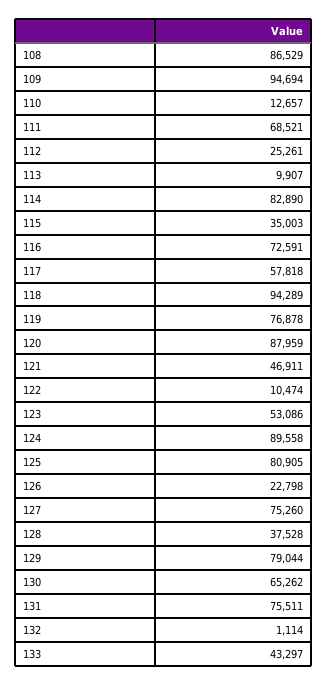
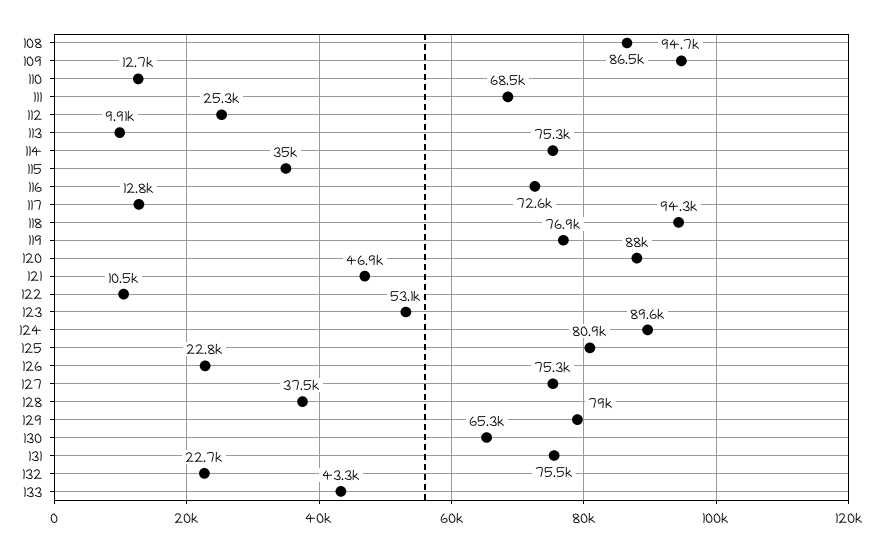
114: 82890 -> 75300
117: 57818 -> 12800
132: 1114 -> 22700

